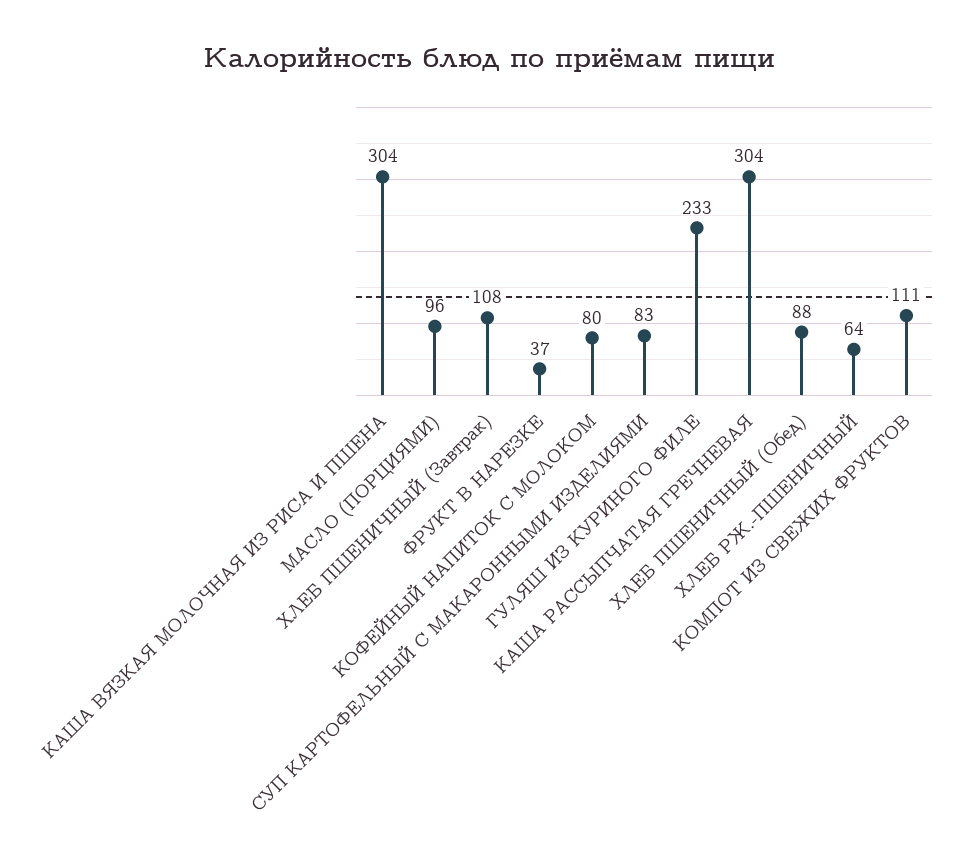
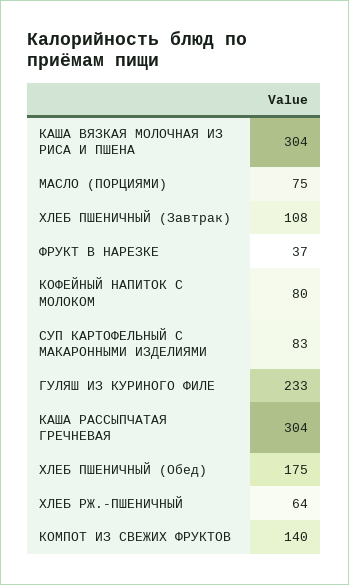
МАСЛО (ПОРЦИЯМИ): 96 -> 75
ХЛЕБ ПШЕНИЧНЫЙ (Обед): 88 -> 175
КОМПОТ ИЗ СВЕЖИХ ФРУКТОВ: 111 -> 140

